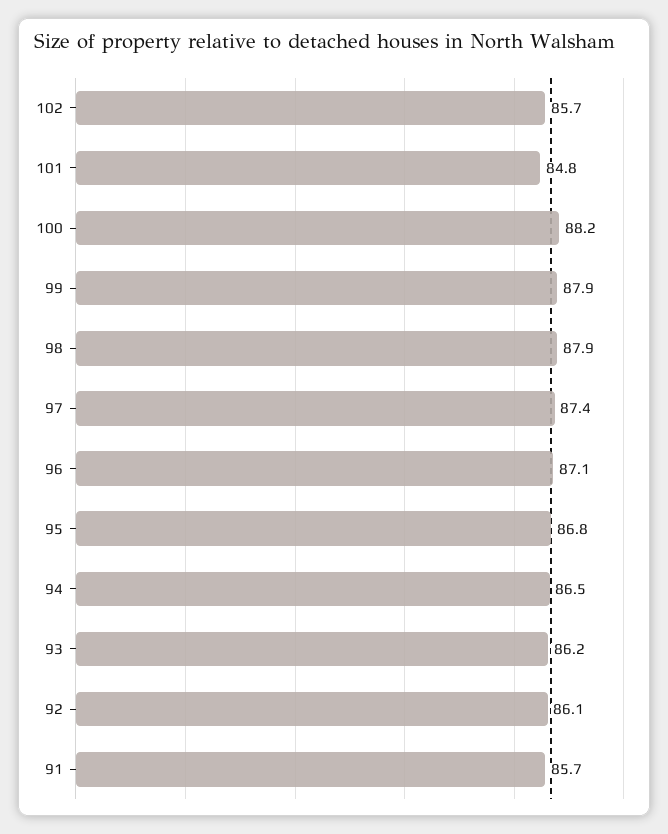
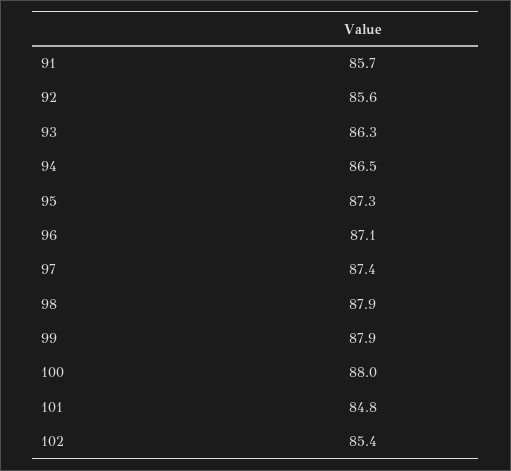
102: 85.7 -> 85.4
100: 88.2 -> 88
95: 86.8 -> 87.3
93: 86.2 -> 86.3
92: 86.1 -> 85.6

